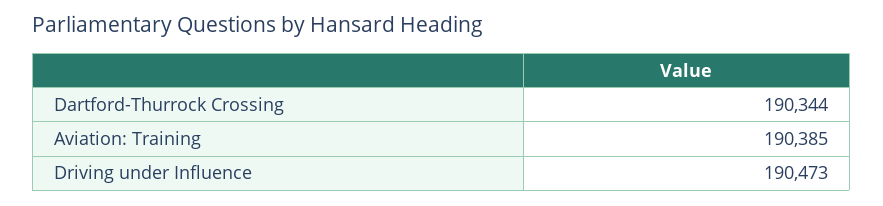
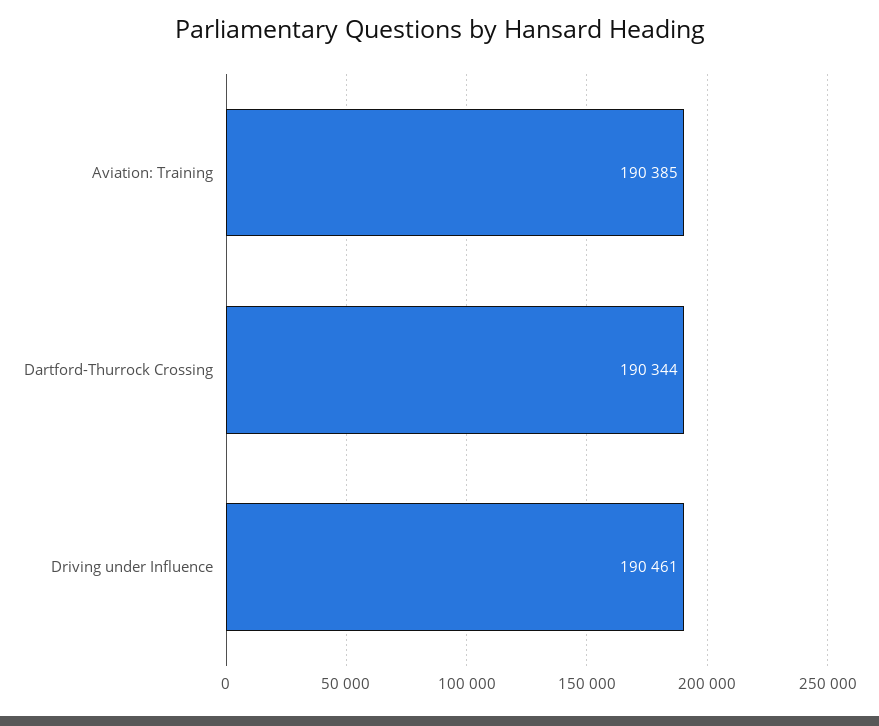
Driving under Influence: 190473 -> 190461

